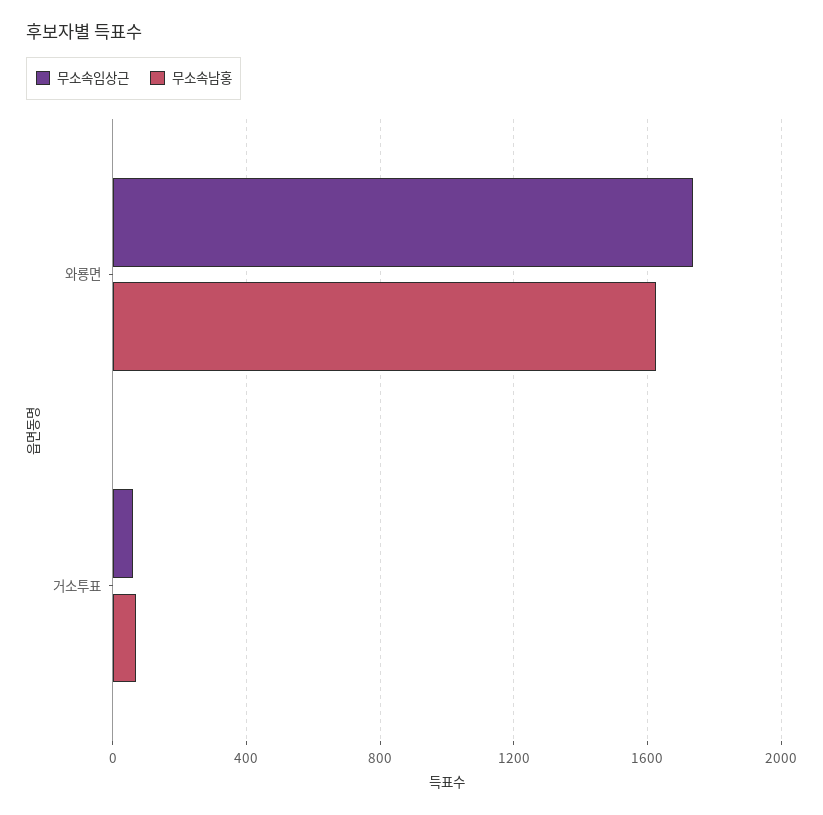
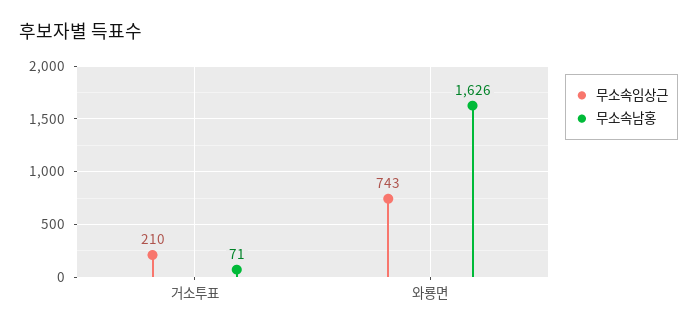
무소속임상근, 와룡면: 1750 -> 743
무소속임상근, 거소투표: 50 -> 210

